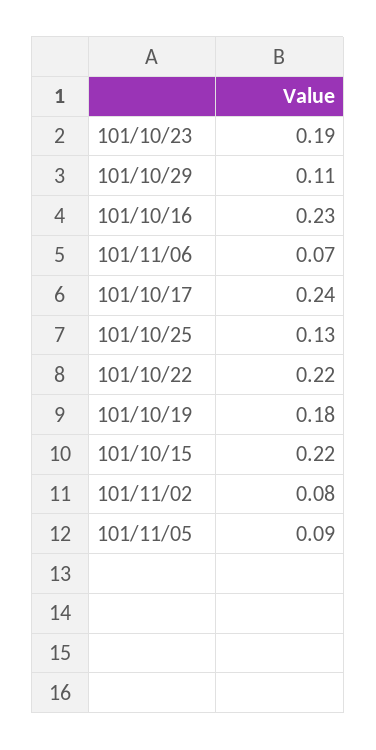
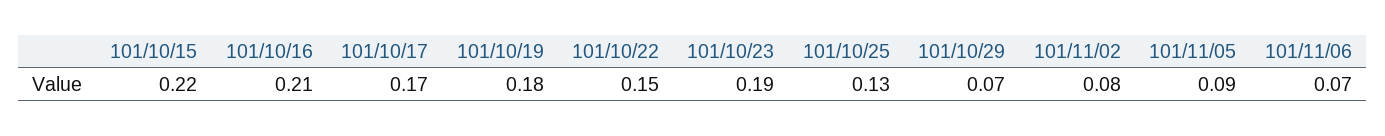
101/10/29: 0.11 -> 0.07
101/10/16: 0.23 -> 0.21
101/10/17: 0.24 -> 0.17
101/10/22: 0.22 -> 0.15

